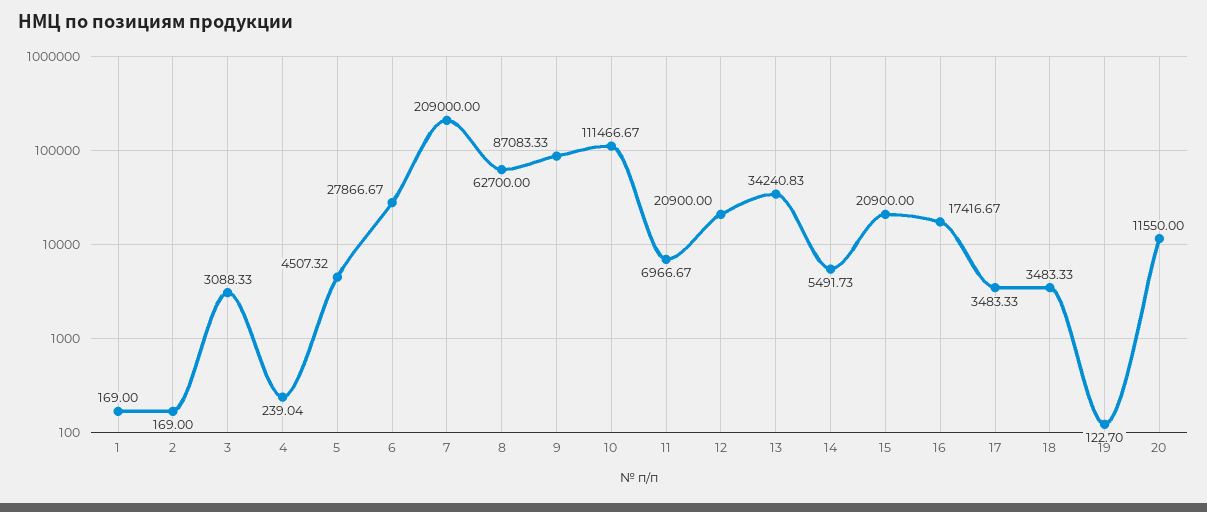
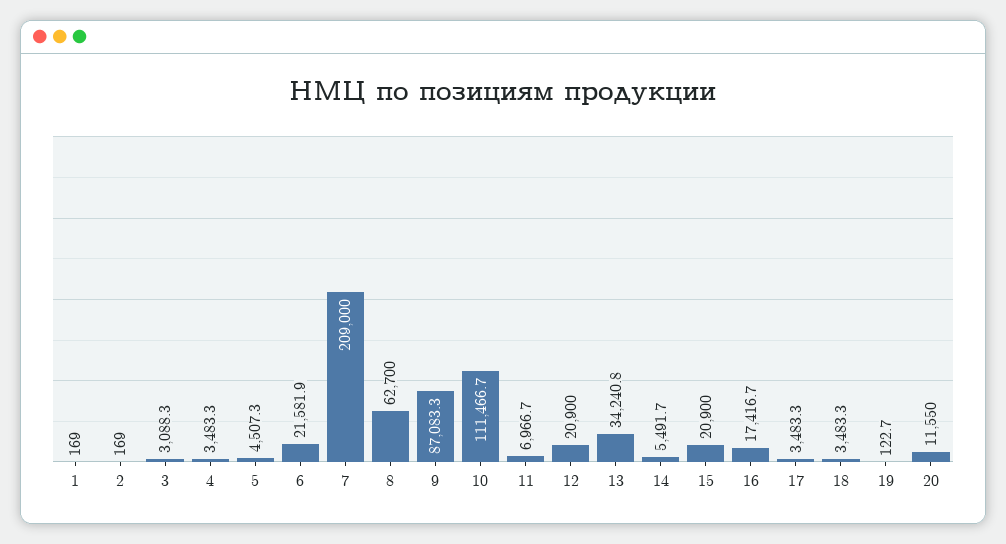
4: 239.04 -> 3483.3
6: 27866.67 -> 21581.9

